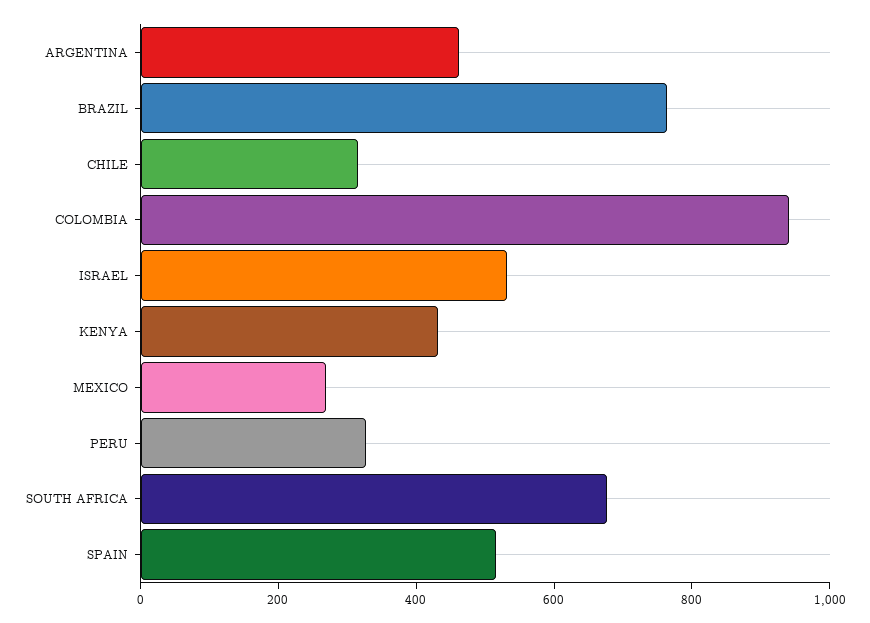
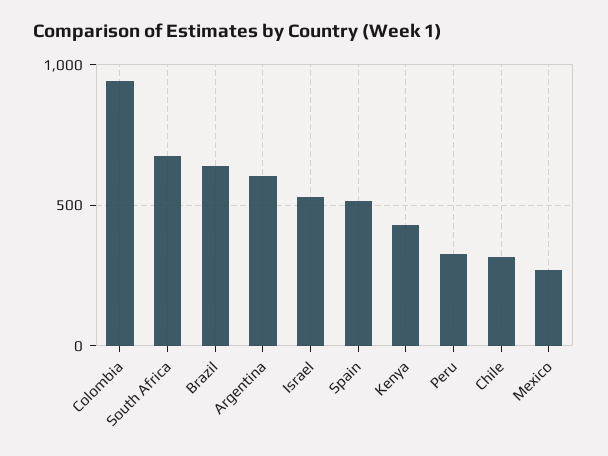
ARGENTINA: 450 -> 600
BRAZIL: 750 -> 650

